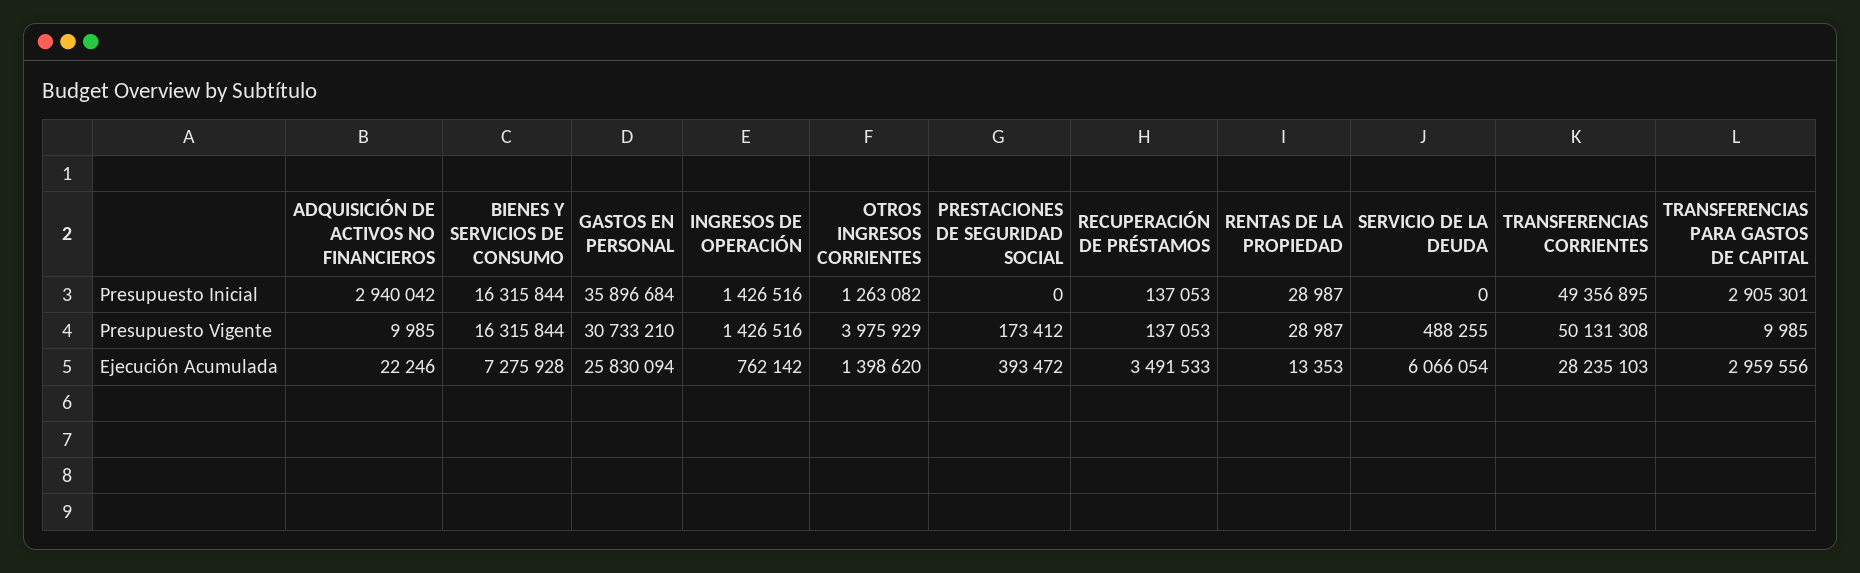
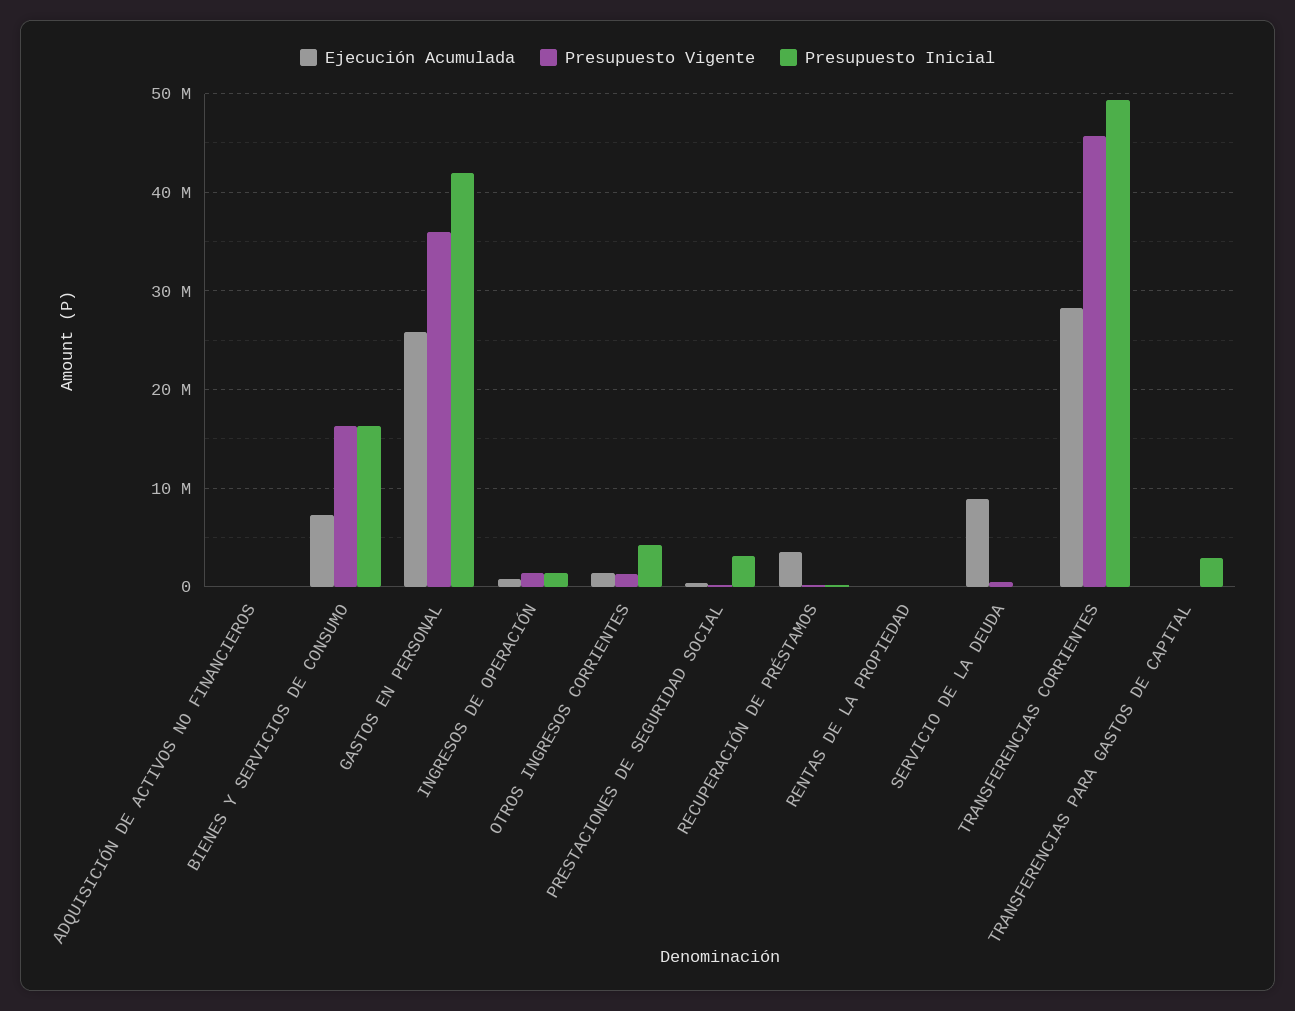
Presupuesto Inicial, ADQUISICIÓN DE ACTIVOS NO FINANCIEROS: 2940042 -> 0
Presupuesto Inicial, GASTOS EN PERSONAL: 35896684 -> 42000000
Presupuesto Inicial, OTROS INGRESOS CORRIENTES: 1263082 -> 4000000
Presupuesto Inicial, PRESTACIONES DE SEGURIDAD SOCIAL: 0 -> 3000000
Presupuesto Vigente, GASTOS EN PERSONAL: 30733210 -> 36000000
Presupuesto Vigente, OTROS INGRESOS CORRIENTES: 3975929 -> 1000000
Presupuesto Vigente, TRANSFERENCIAS CORRIENTES: 50131308 -> 46000000
Ejecución Acumulada, SERVICIO DE LA DEUDA: 6066054 -> 9000000
Ejecución Acumulada, TRANSFERENCIAS PARA GASTOS DE CAPITAL: 2959556 -> 0

